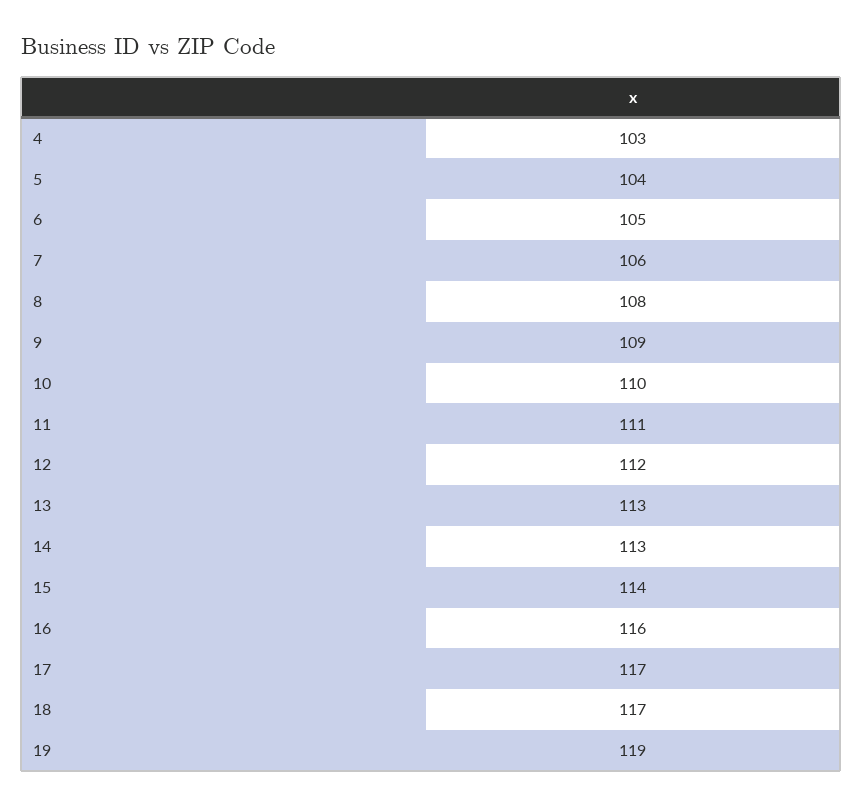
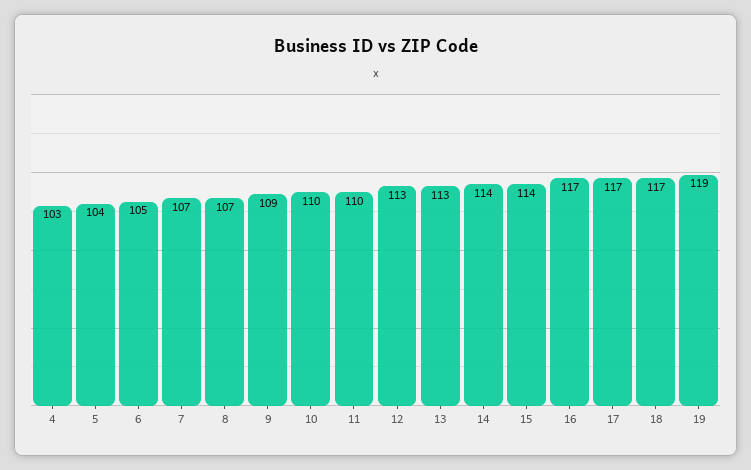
7: 106 -> 107
8: 108 -> 107
11: 111 -> 110
12: 112 -> 113
14: 113 -> 114
16: 116 -> 117

